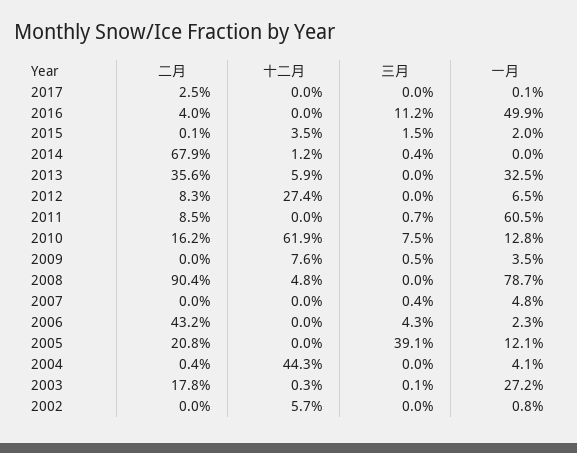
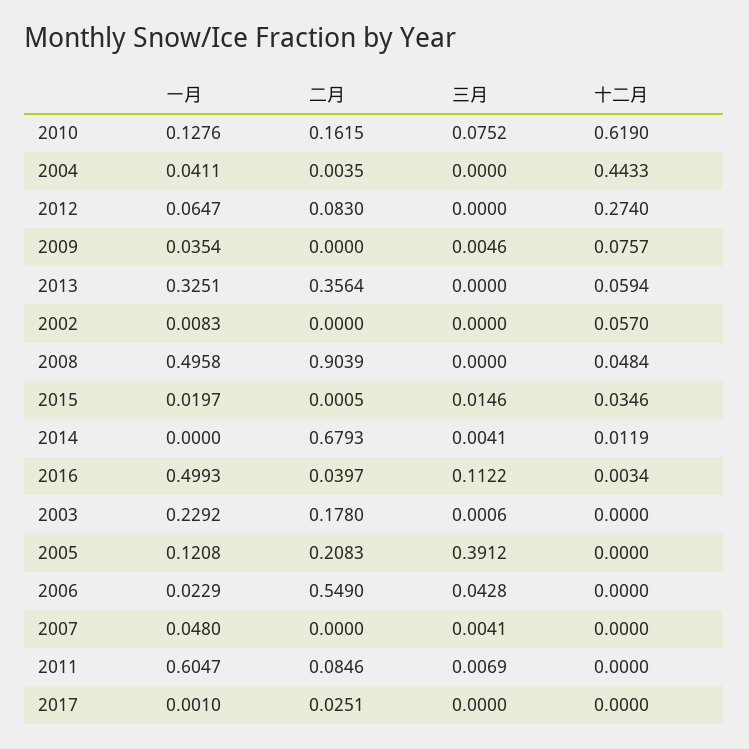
十二月, 2016: 0 -> 0.0034
一月, 2008: 0.787 -> 0.4958
二月, 2006: 0.432 -> 0.549
十二月, 2003: 0.003 -> 0
一月, 2003: 0.272 -> 0.2292

